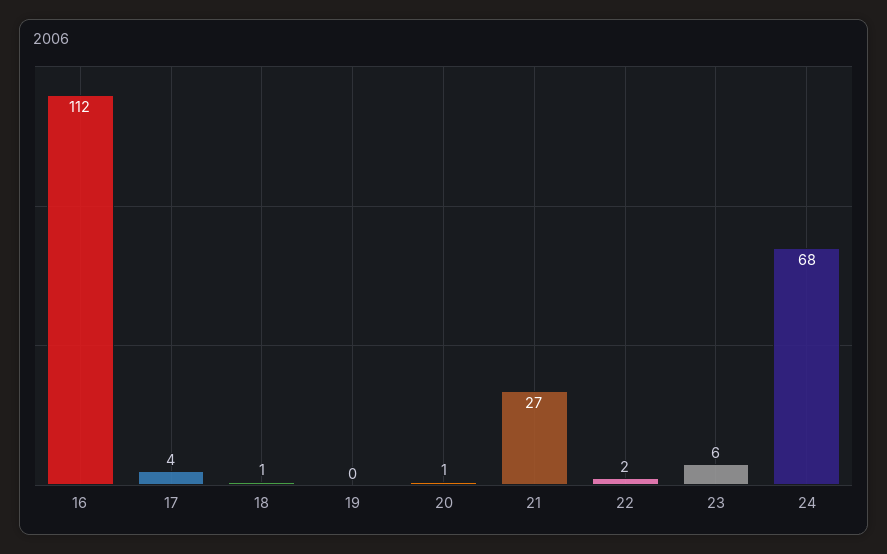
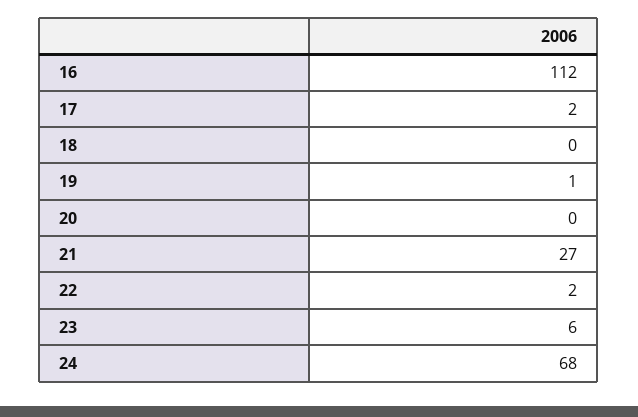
17: 4 -> 2
18: 1 -> 0
19: 0 -> 1
20: 1 -> 0

